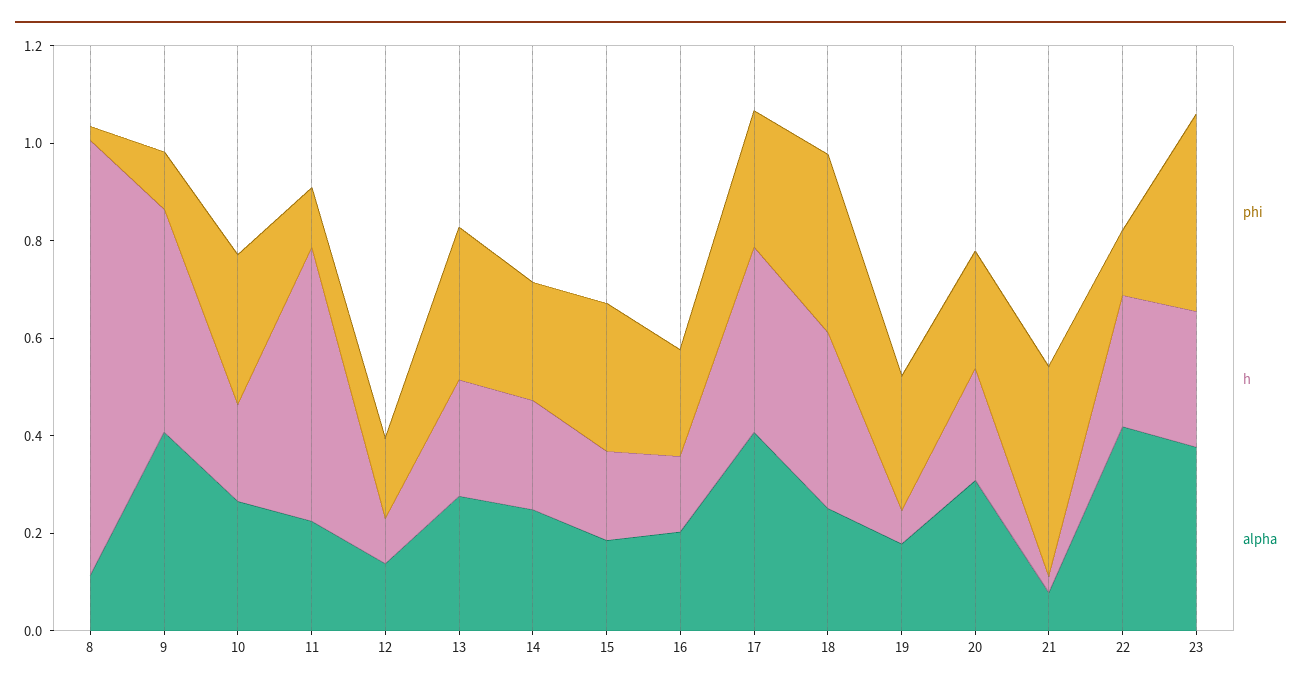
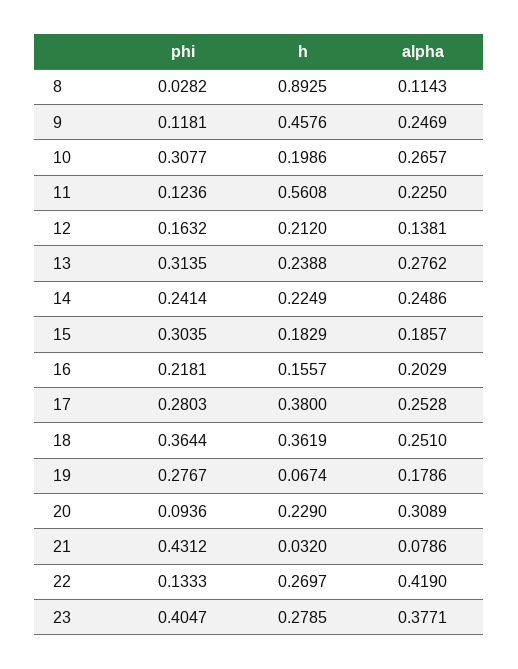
alpha, 9: 0.4 -> 0.2469
h, 12: 0.1 -> 0.212
alpha, 17: 0.4 -> 0.2528
phi, 20: 0.25 -> 0.0936

